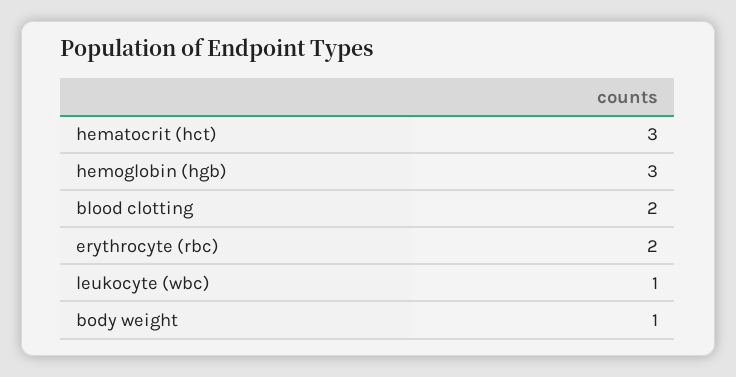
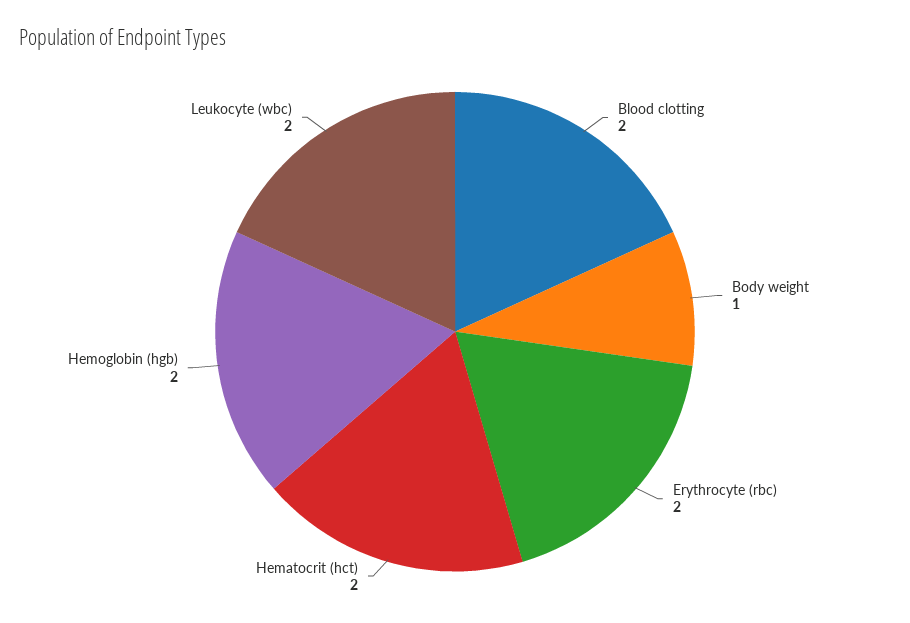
hematocrit (hct): 3 -> 2
hemoglobin (hgb): 3 -> 2
leukocyte (wbc): 1 -> 2

